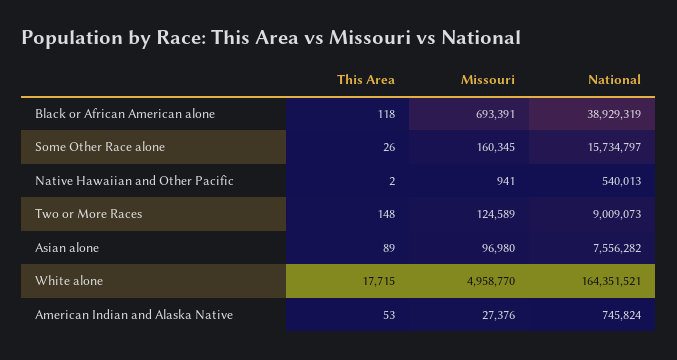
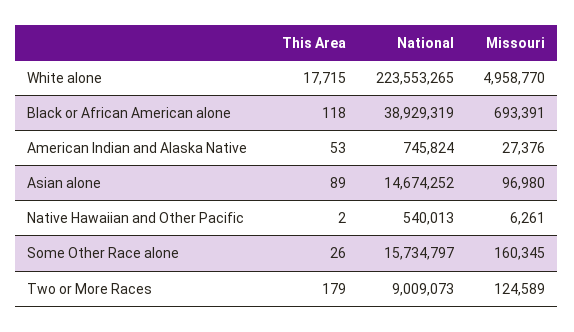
Missouri, Native Hawaiian and Other Pacific: 941 -> 6261
This Area, Two or More Races: 148 -> 179
National, Asian alone: 7556282 -> 14674252
National, White alone: 164351521 -> 223553265

